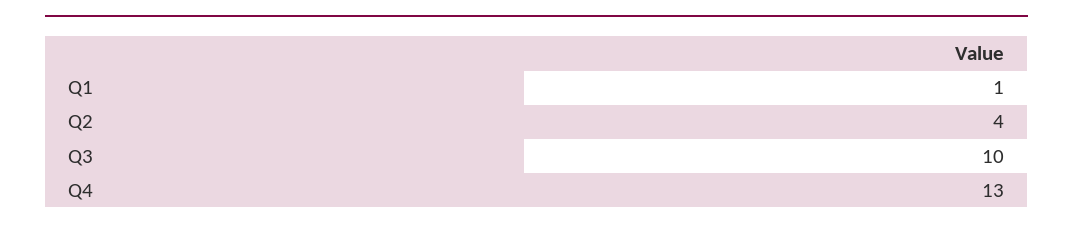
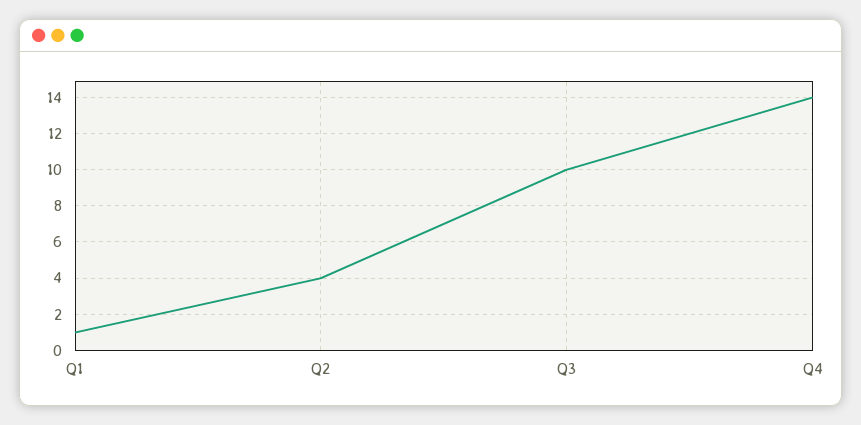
Q4: 13 -> 14

